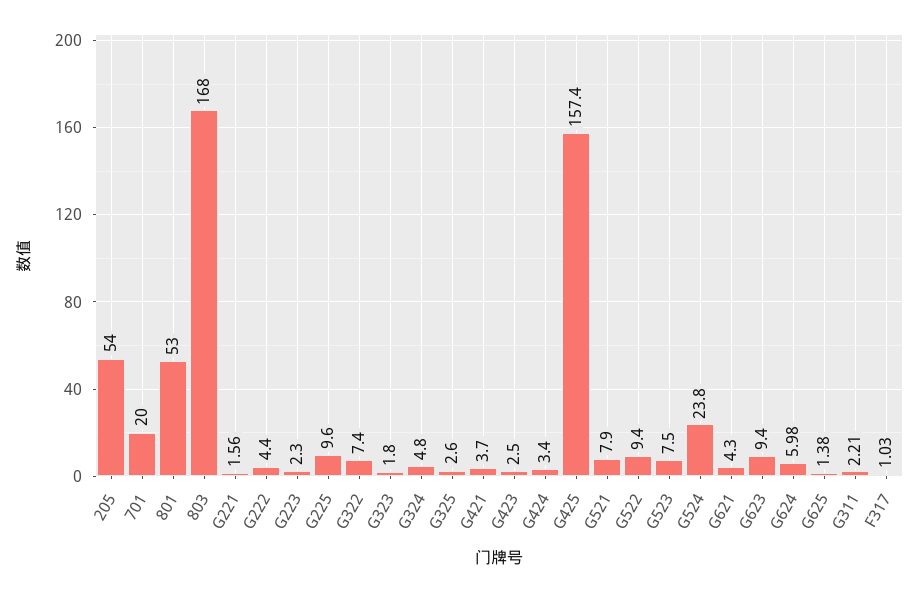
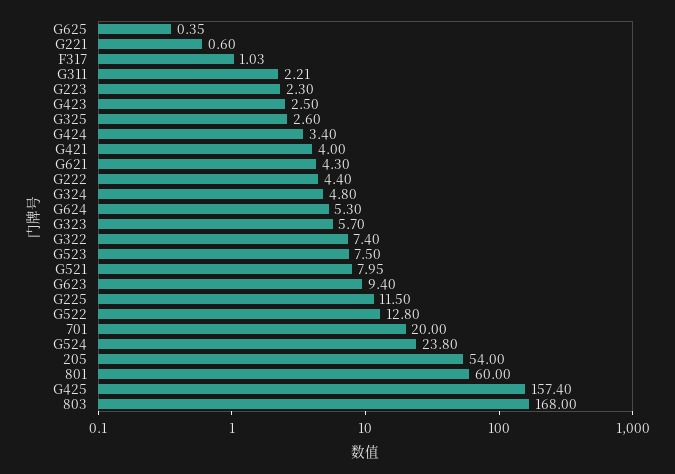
801: 53 -> 60
G221: 1.56 -> 0.6
G225: 9.6 -> 11.5
G323: 1.8 -> 5.7
G421: 3.7 -> 4
G521: 7.9 -> 7.95
G522: 9.4 -> 12.8
G624: 5.98 -> 5.3
G625: 1.38 -> 0.35

